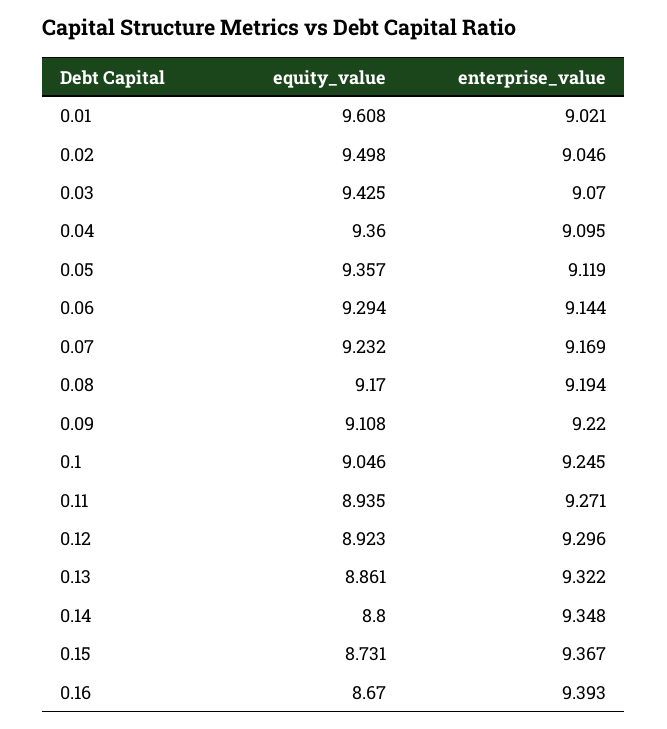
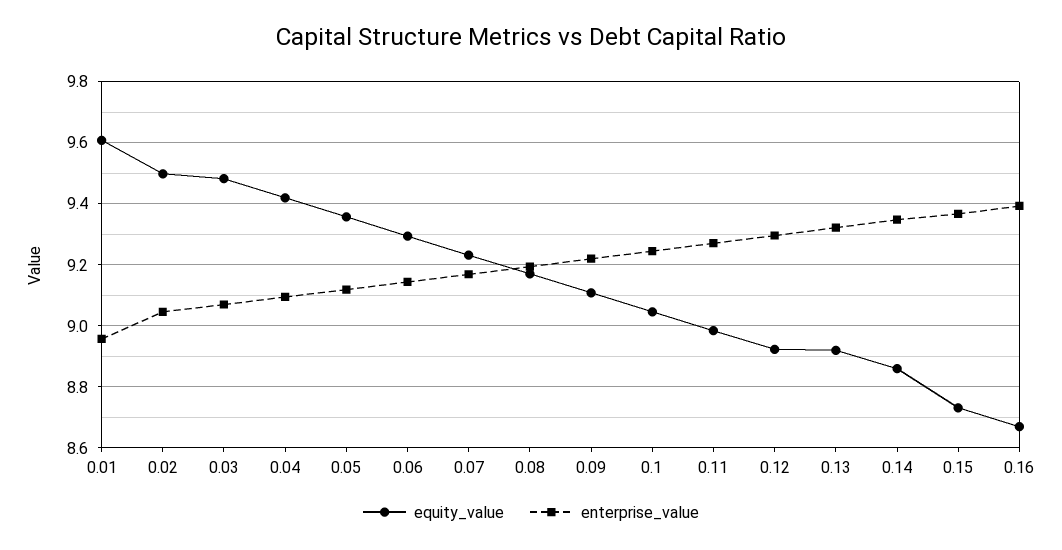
enterprise_value, 0.01: 9.021 -> 8.96
equity_value, 0.03: 9.425 -> 9.48
equity_value, 0.04: 9.36 -> 9.42
equity_value, 0.11: 8.935 -> 8.98
equity_value, 0.13: 8.861 -> 8.92
equity_value, 0.14: 8.8 -> 8.86

